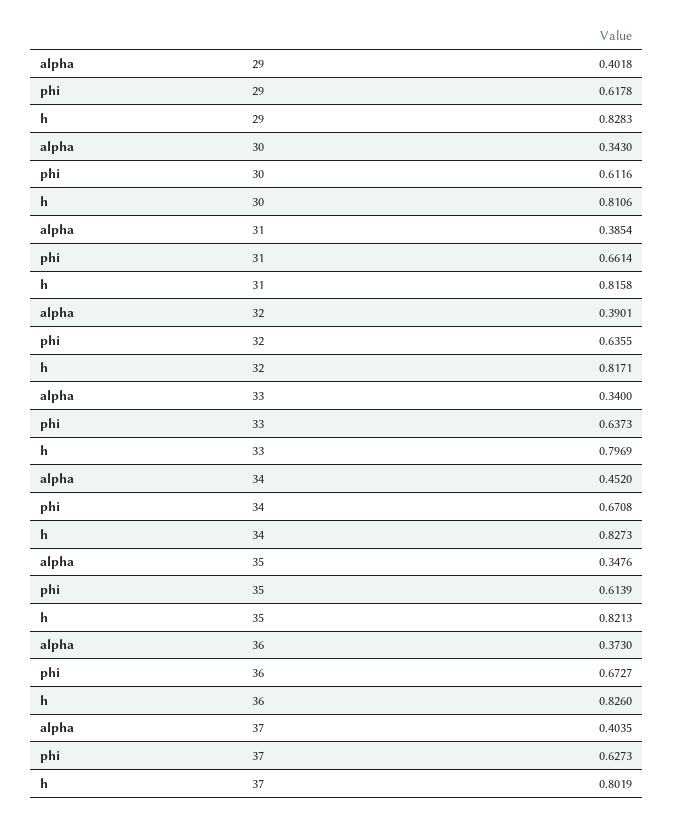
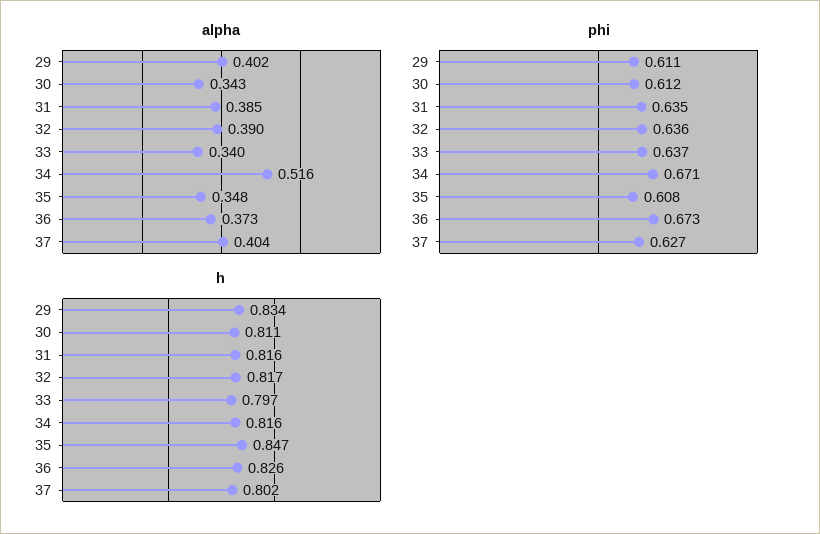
phi, 29: 0.6178 -> 0.611
h, 29: 0.8283 -> 0.834
phi, 31: 0.6614 -> 0.635
alpha, 34: 0.452 -> 0.516
h, 34: 0.8273 -> 0.816
phi, 35: 0.6139 -> 0.608
h, 35: 0.8213 -> 0.847

